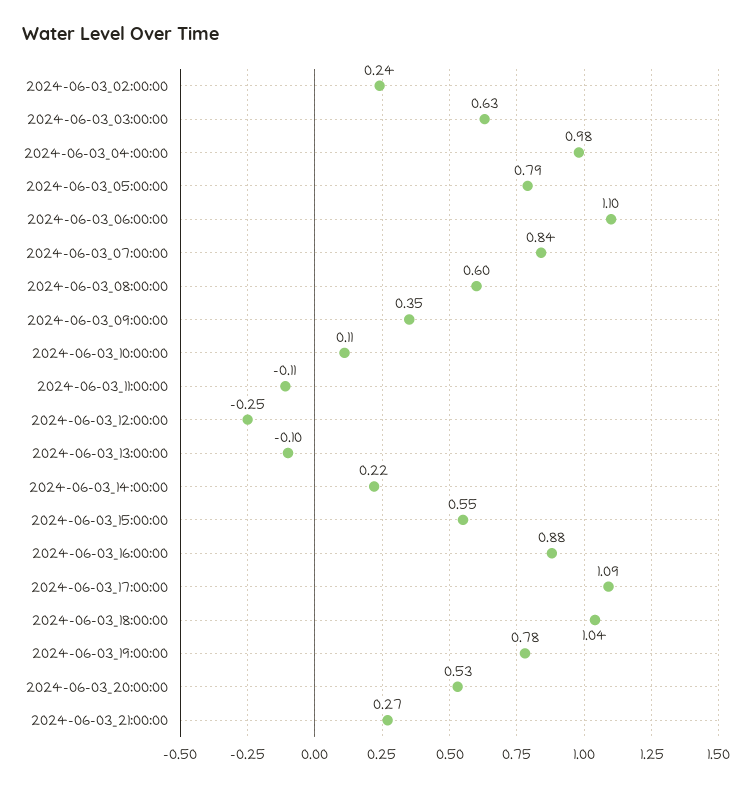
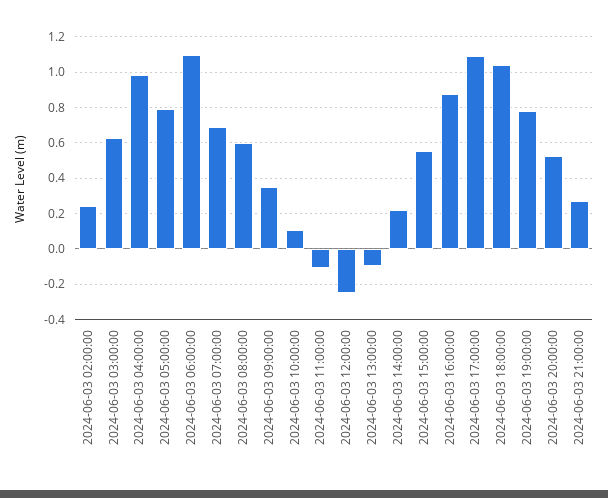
2024-06-03_07:00:00: 0.84 -> 0.7

